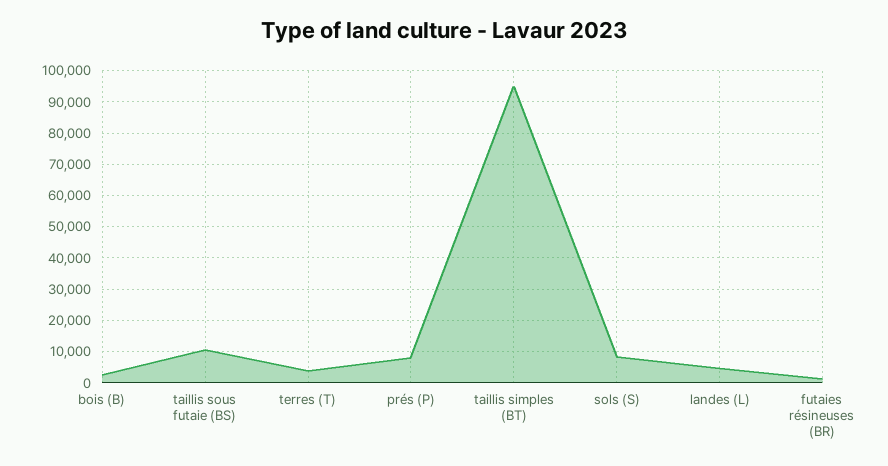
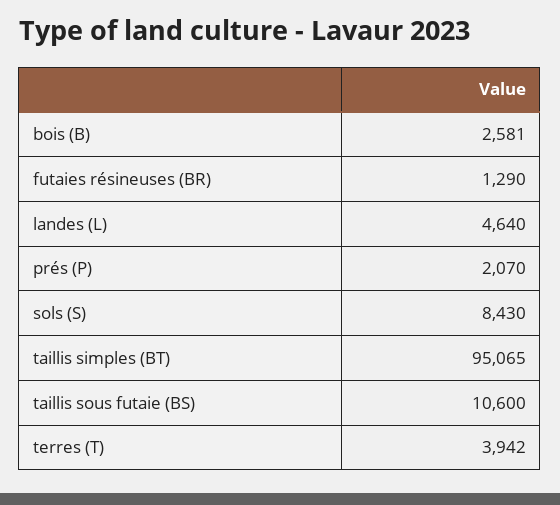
prés (P): 8000 -> 2070

